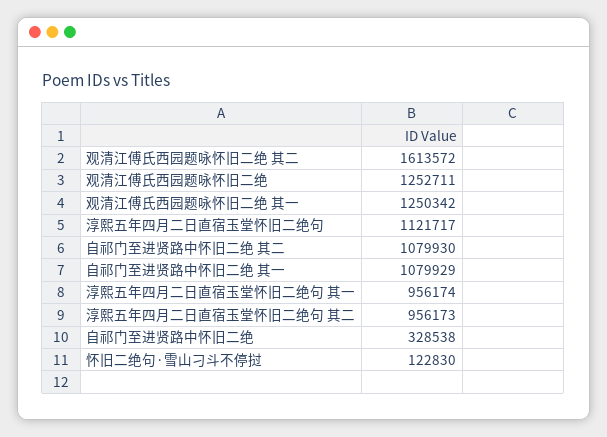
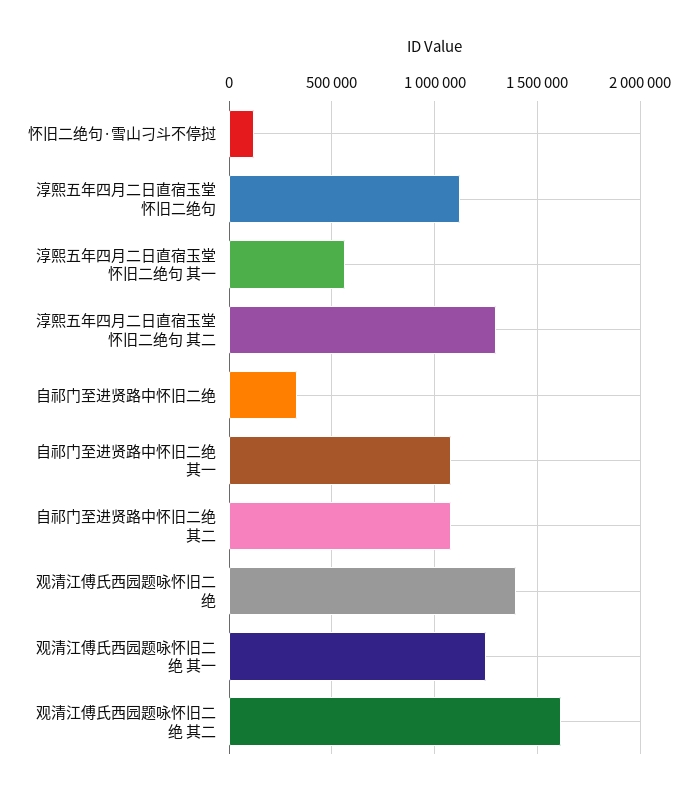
观清江傅氏西园题咏怀旧二绝: 1252711 -> 1400000
淳熙五年四月二日直宿玉堂怀旧二绝句 其一: 956174 -> 550000
淳熙五年四月二日直宿玉堂怀旧二绝句 其二: 956173 -> 1300000

